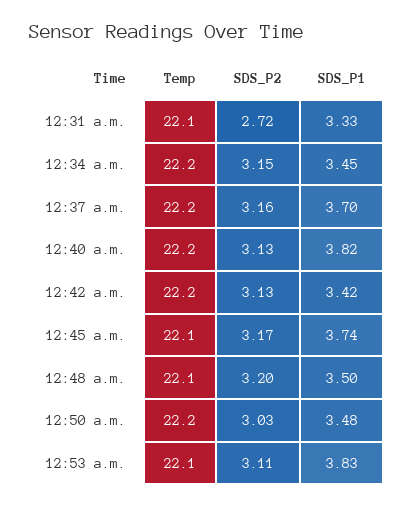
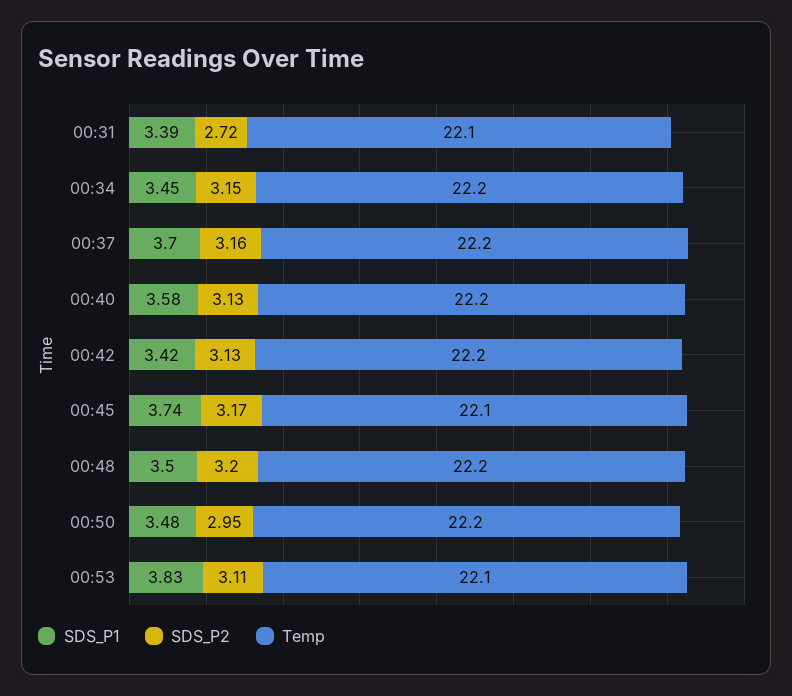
SDS_P1, 12:31 a.m.: 3.33 -> 3.39
SDS_P1, 12:40 a.m.: 3.82 -> 3.58
Temp, 12:48 a.m.: 22.1 -> 22.2
SDS_P2, 12:50 a.m.: 3.03 -> 2.95

